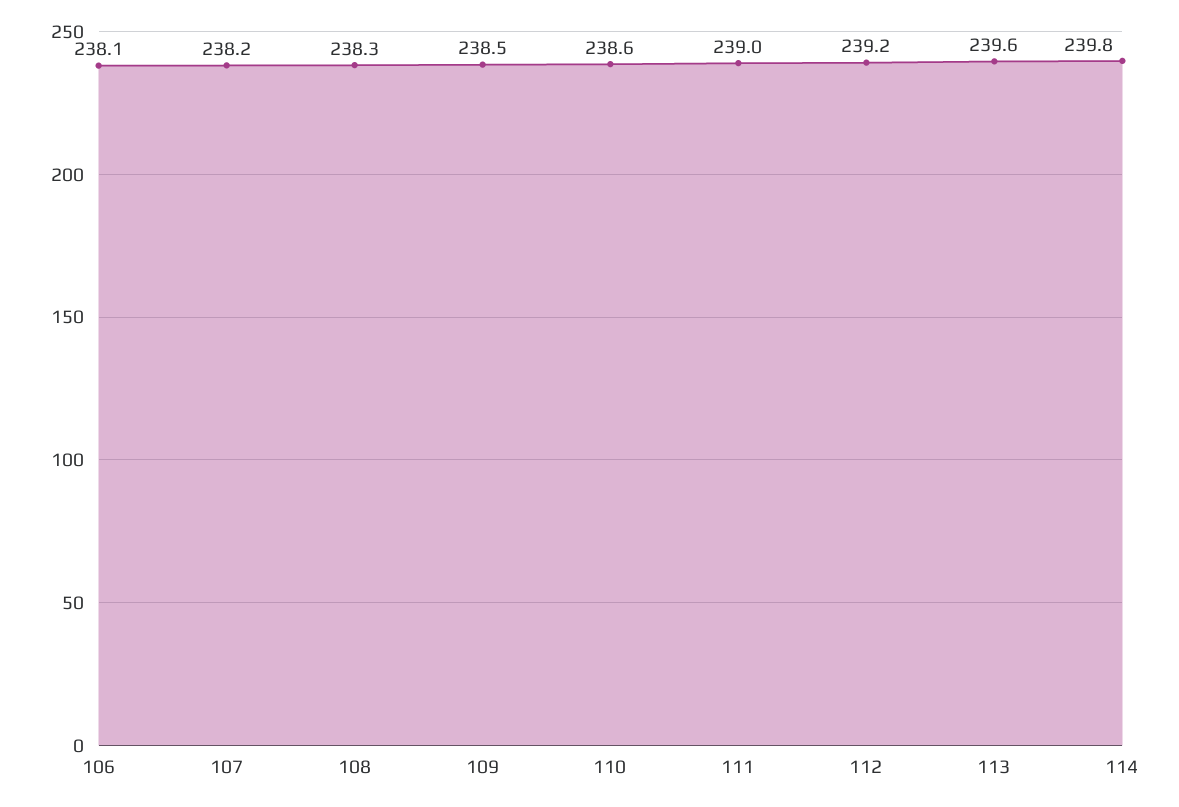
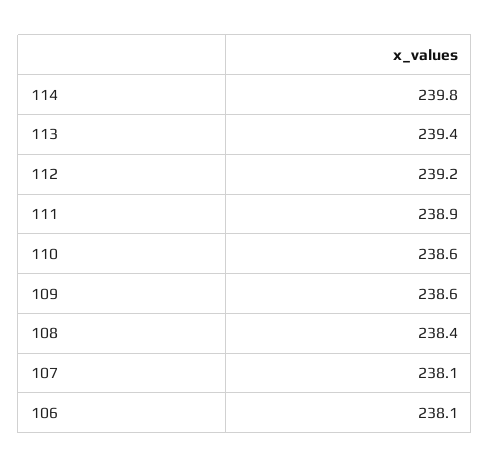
107: 238.2 -> 238.1
108: 238.3 -> 238.4
109: 238.5 -> 238.6
111: 239 -> 238.9
113: 239.6 -> 239.4

